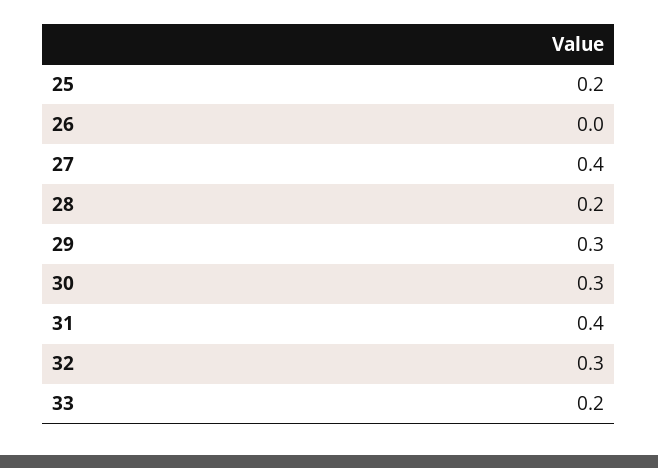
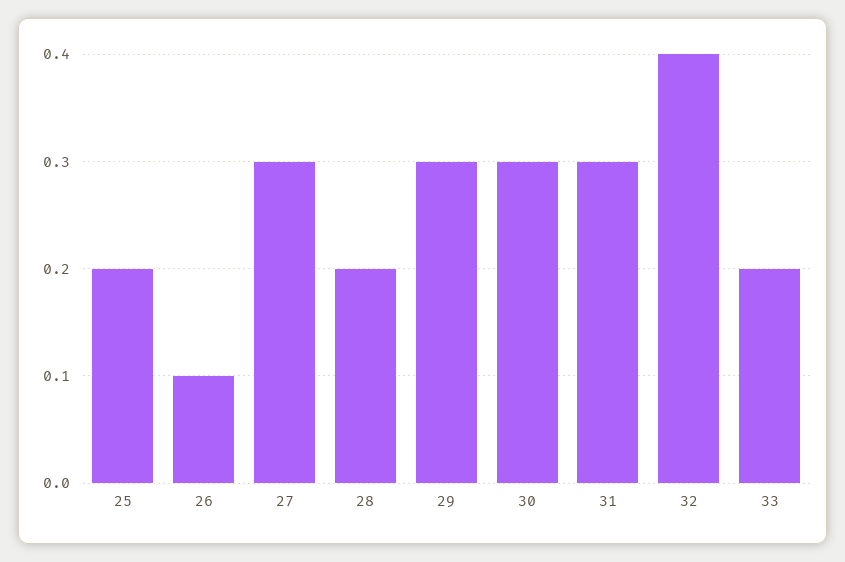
26: 0 -> 0.1
27: 0.4 -> 0.3
31: 0.4 -> 0.3
32: 0.3 -> 0.4

